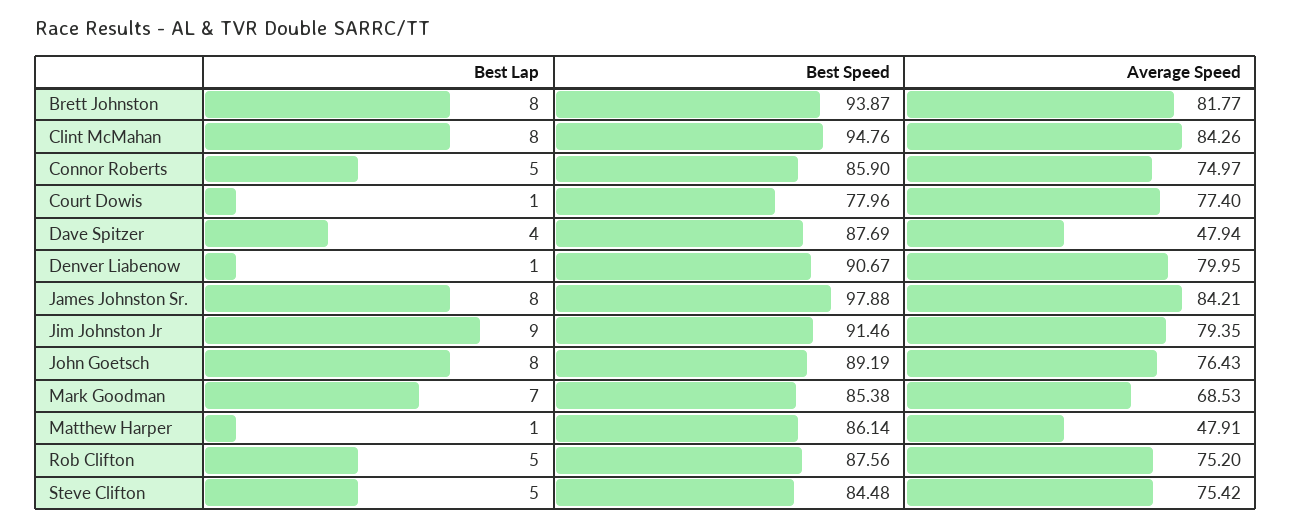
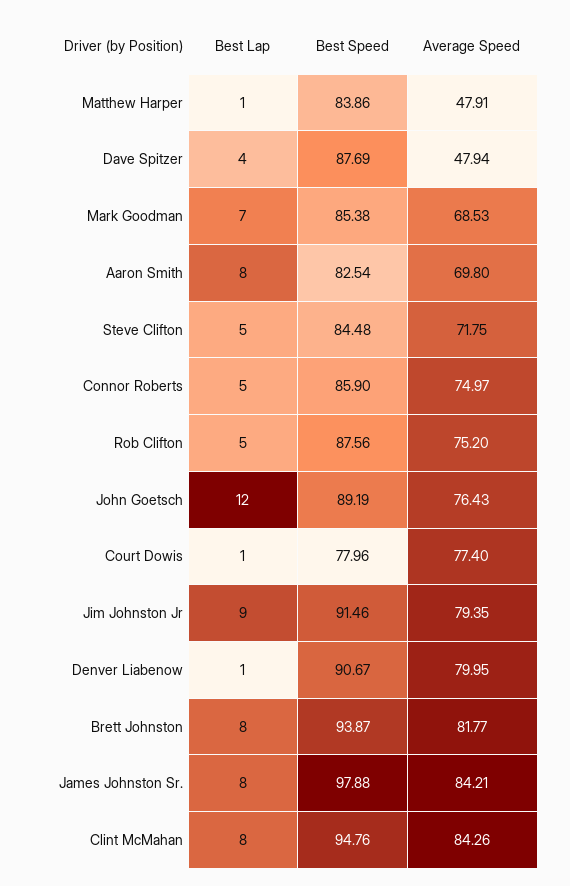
Best Lap, John Goetsch: 8 -> 12
Best Speed, Matthew Harper: 86.14 -> 83.86
Average Speed, Steve Clifton: 75.42 -> 71.75
Best Lap, Aaron Smith: none -> 8
Best Speed, Aaron Smith: none -> 82.54
Average Speed, Aaron Smith: none -> 69.8

